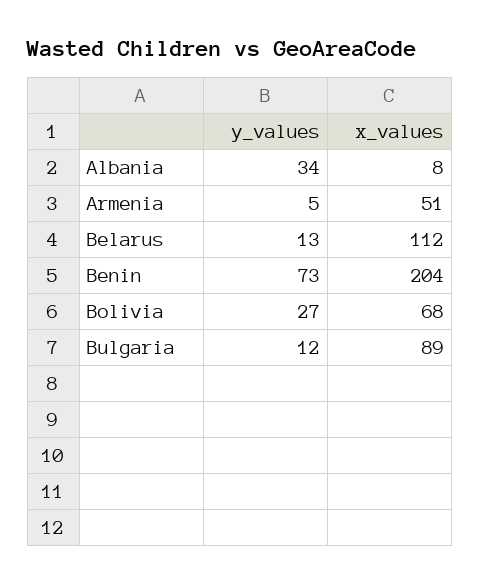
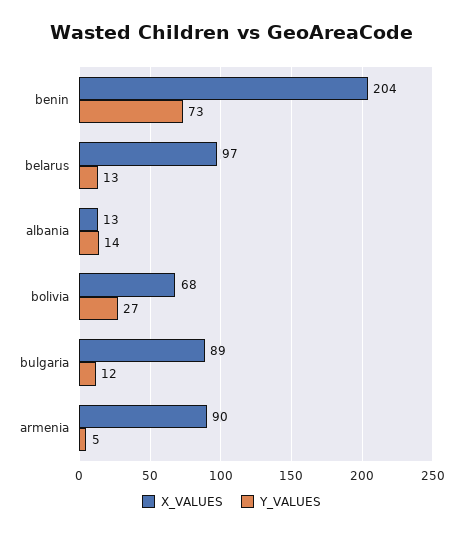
y_values, Albania: 34 -> 14
x_values, Albania: 8 -> 13
x_values, Armenia: 51 -> 90
x_values, Belarus: 112 -> 97

